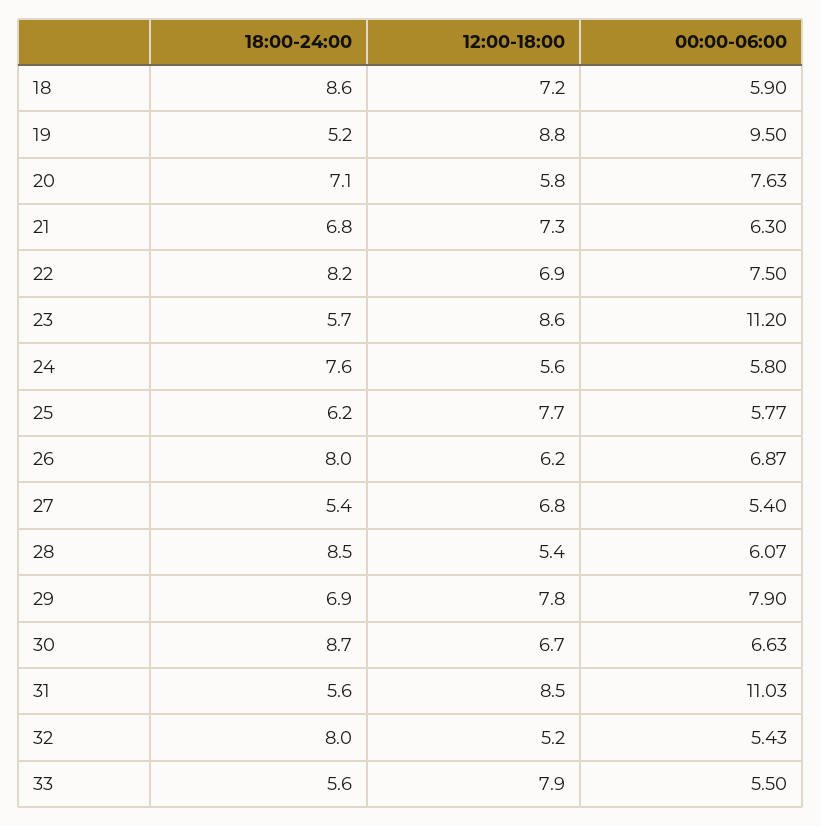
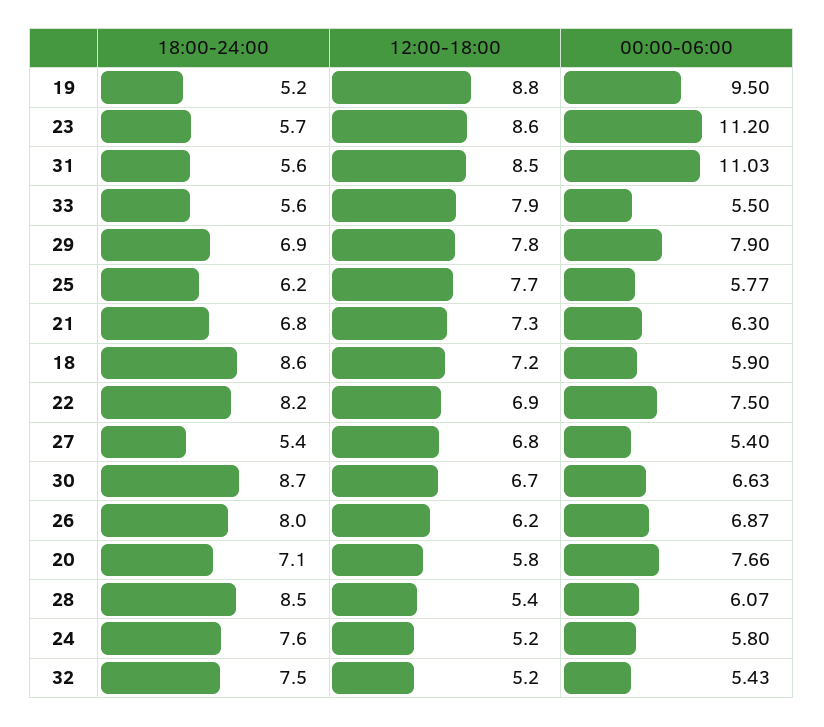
00:00-06:00, 20: 7.63 -> 7.66
12:00-18:00, 24: 5.6 -> 5.2
18:00-24:00, 32: 8 -> 7.5

